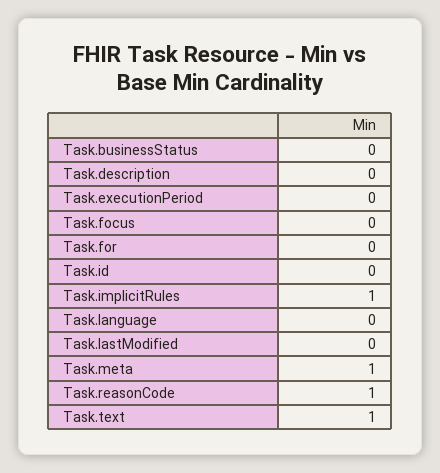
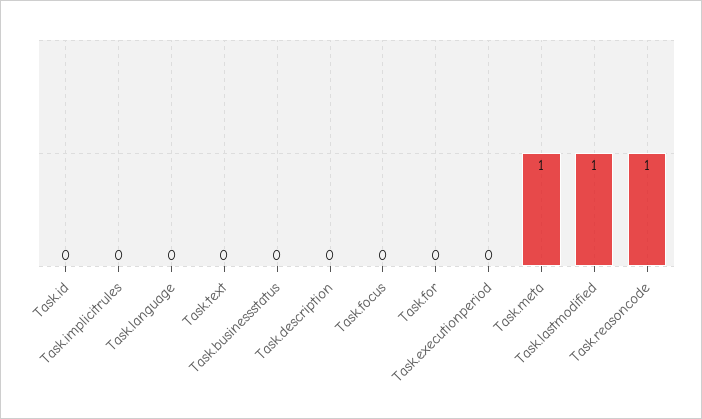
Task.implicitRules: 1 -> 0
Task.lastModified: 0 -> 1
Task.text: 1 -> 0

